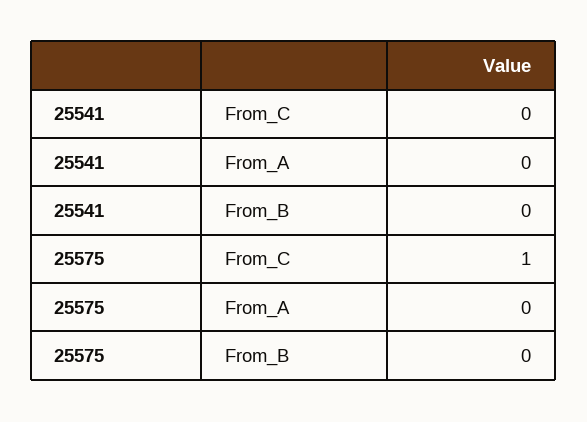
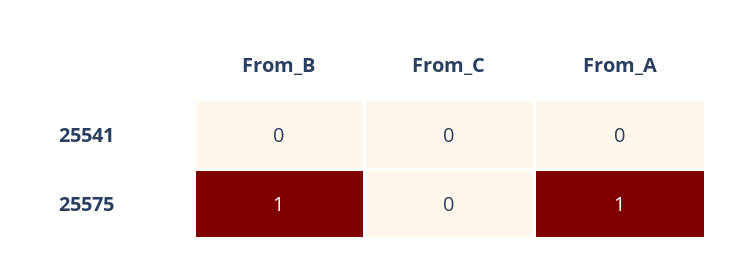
25575, From_C: 1 -> 0
25575, From_A: 0 -> 1
25575, From_B: 0 -> 1

